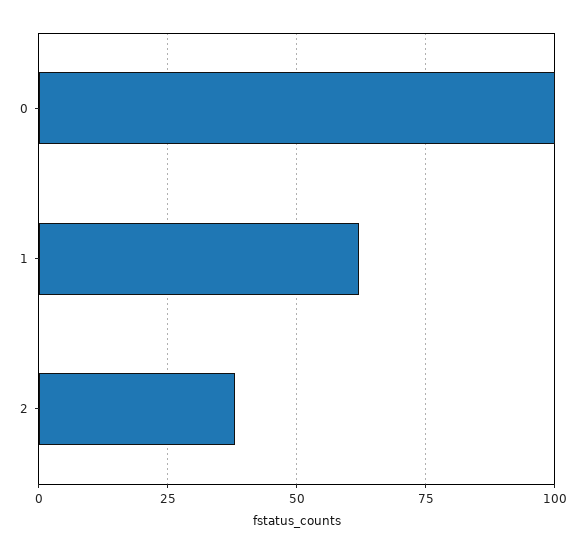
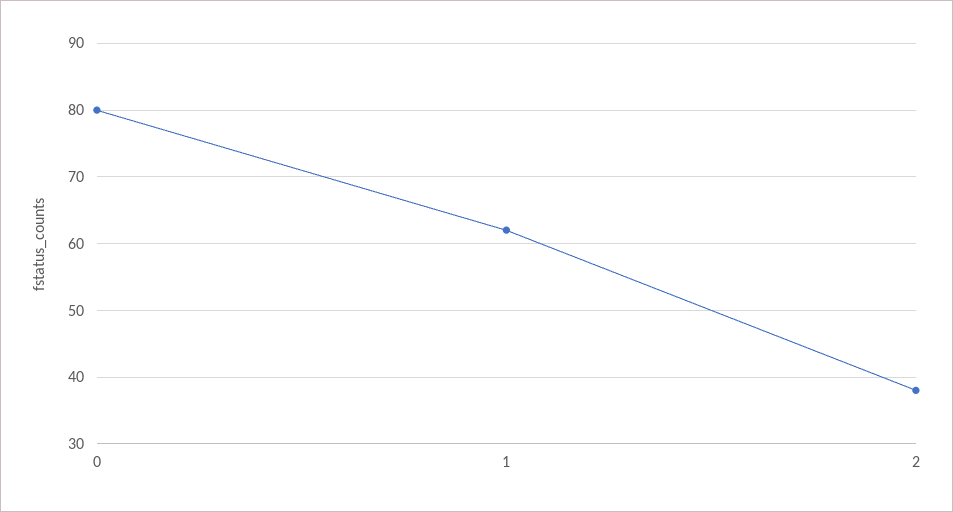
0: 100 -> 80

